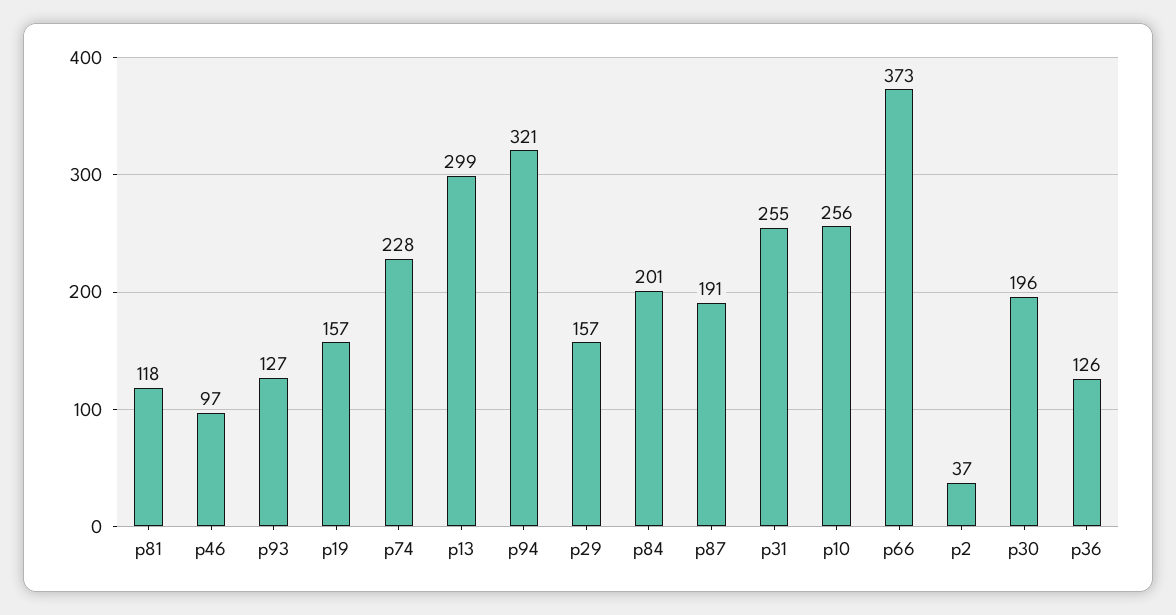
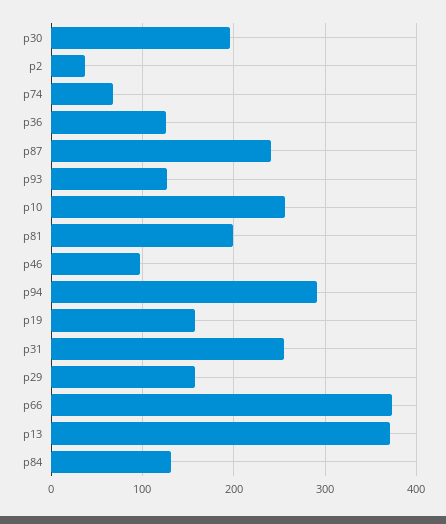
p81: 118 -> 200
p74: 228 -> 70
p13: 299 -> 370
p94: 321 -> 290
p84: 201 -> 130
p87: 191 -> 240

